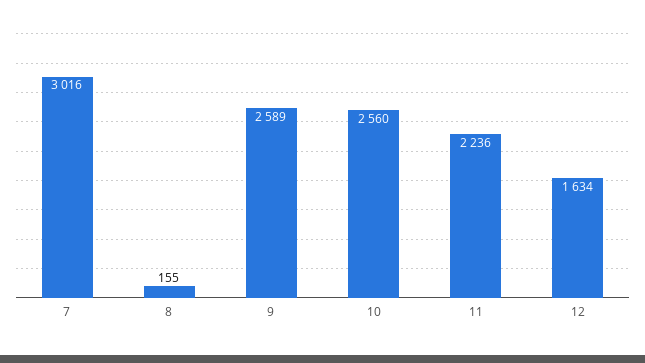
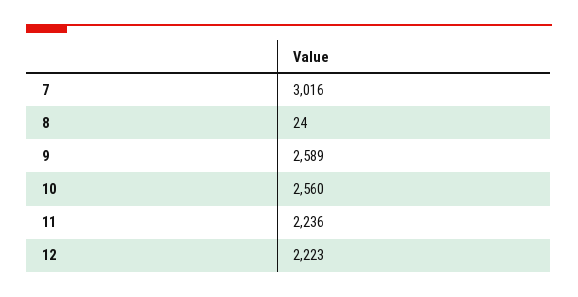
8: 155 -> 24
12: 1634 -> 2223

